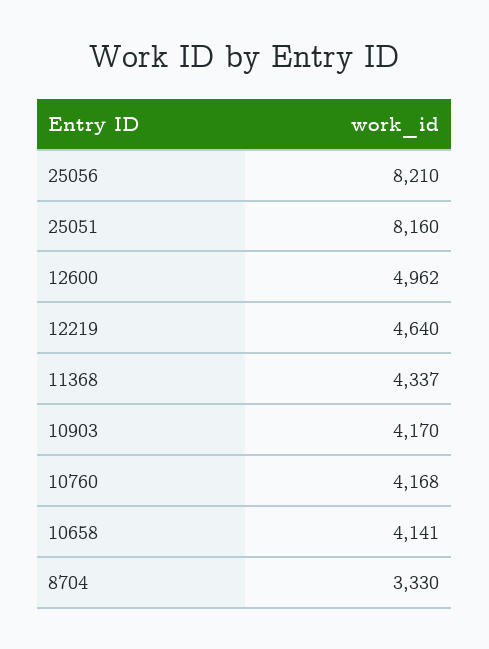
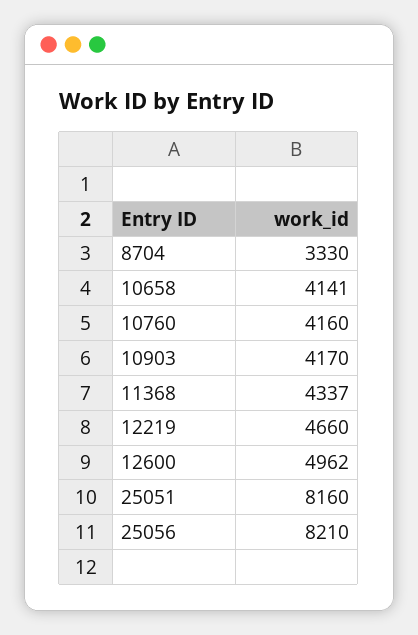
12219: 4640 -> 4660
10760: 4168 -> 4160

